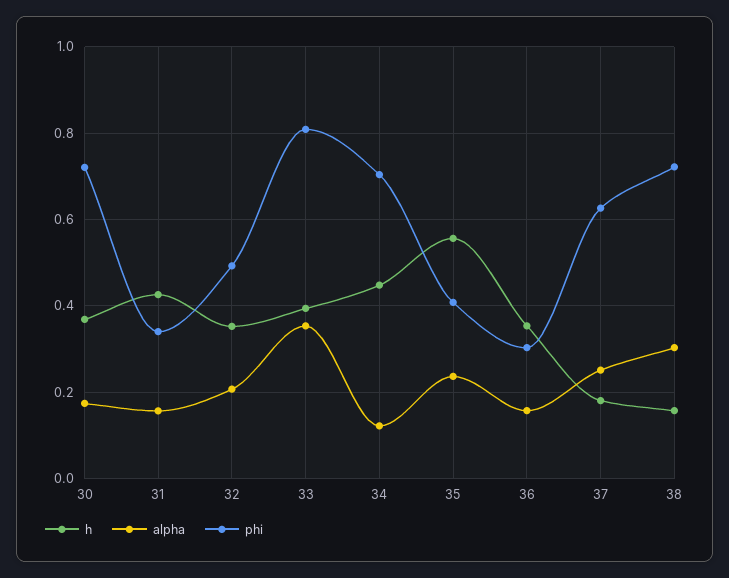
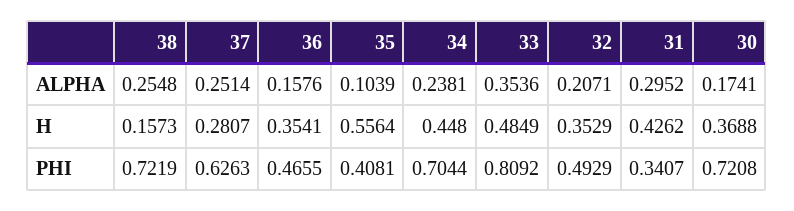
alpha, 31: 0.16 -> 0.2952
h, 33: 0.4 -> 0.4849
alpha, 34: 0.12 -> 0.2381
alpha, 35: 0.24 -> 0.1039
phi, 36: 0.3 -> 0.4655
h, 37: 0.18 -> 0.2807
alpha, 38: 0.3 -> 0.2548

